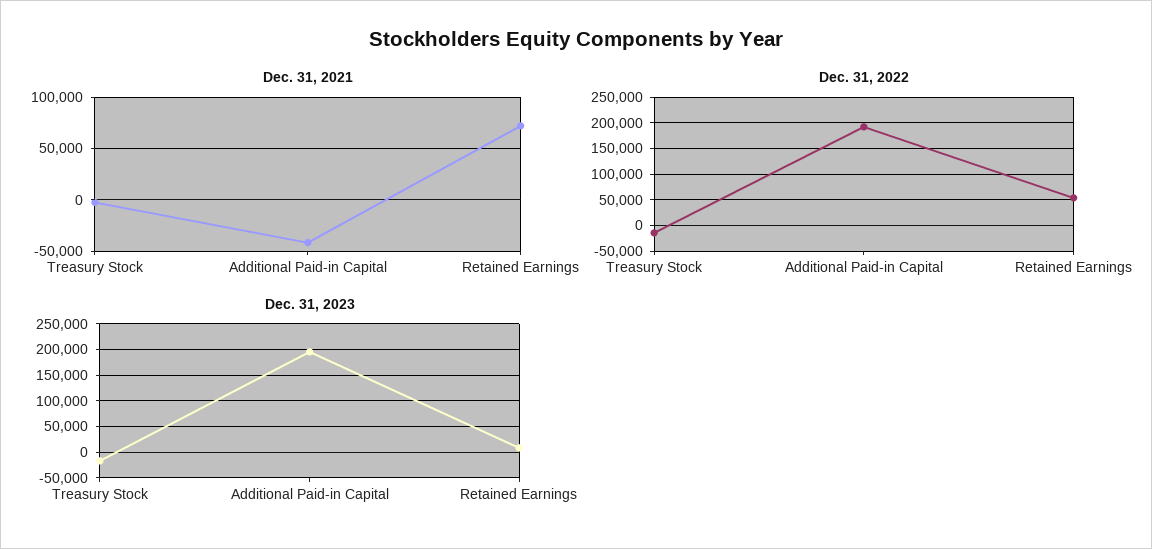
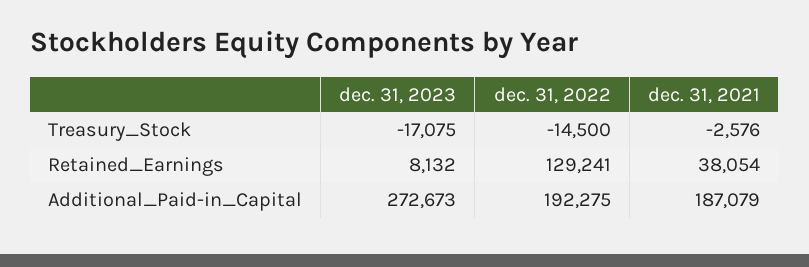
Dec. 31, 2021, Additional Paid-in Capital: -40000 -> 187079
Dec. 31, 2021, Retained Earnings: 70000 -> 38054
Dec. 31, 2022, Retained Earnings: 50000 -> 129241
Dec. 31, 2023, Additional Paid-in Capital: 200000 -> 272673

